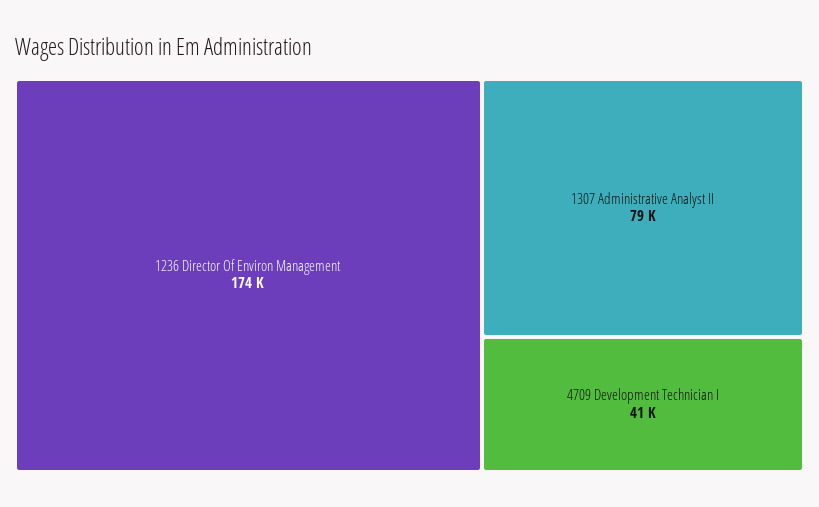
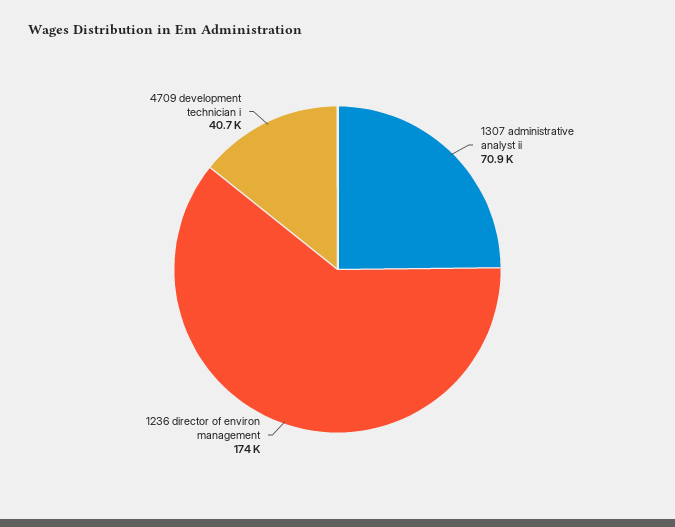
1307 Administrative Analyst II: 79000 -> 70900

